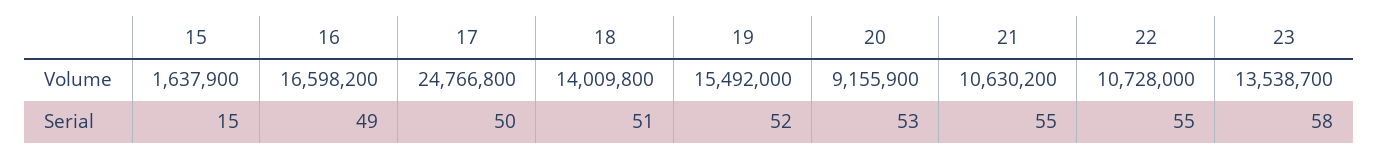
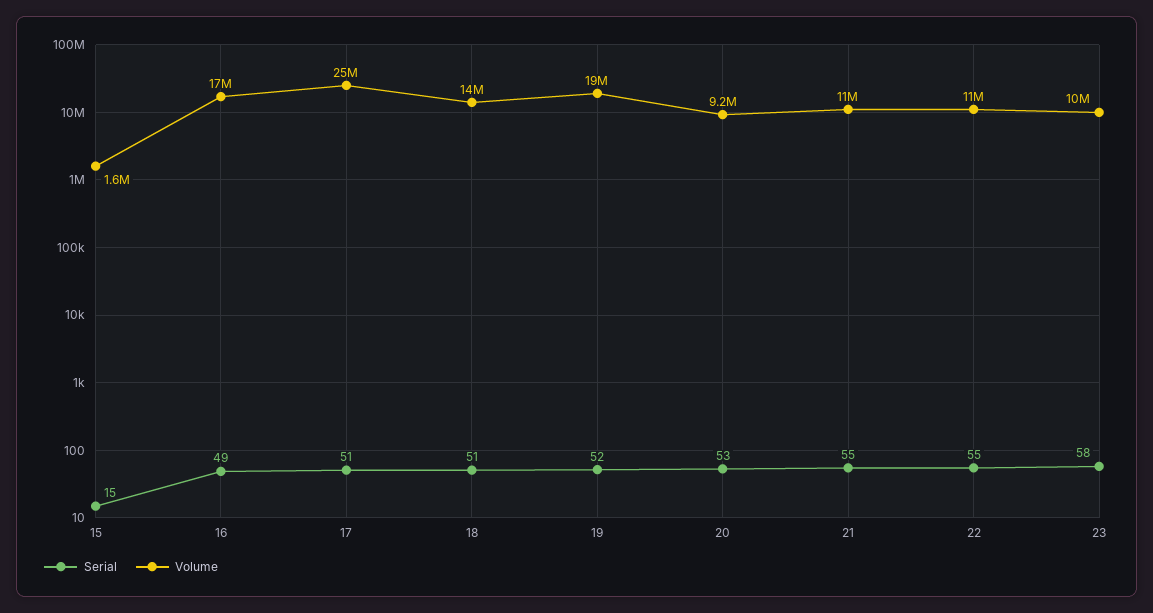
Volume, 19: 15492000 -> 19000000
Volume, 23: 13538700 -> 10000000
Serial, 17: 50 -> 51

